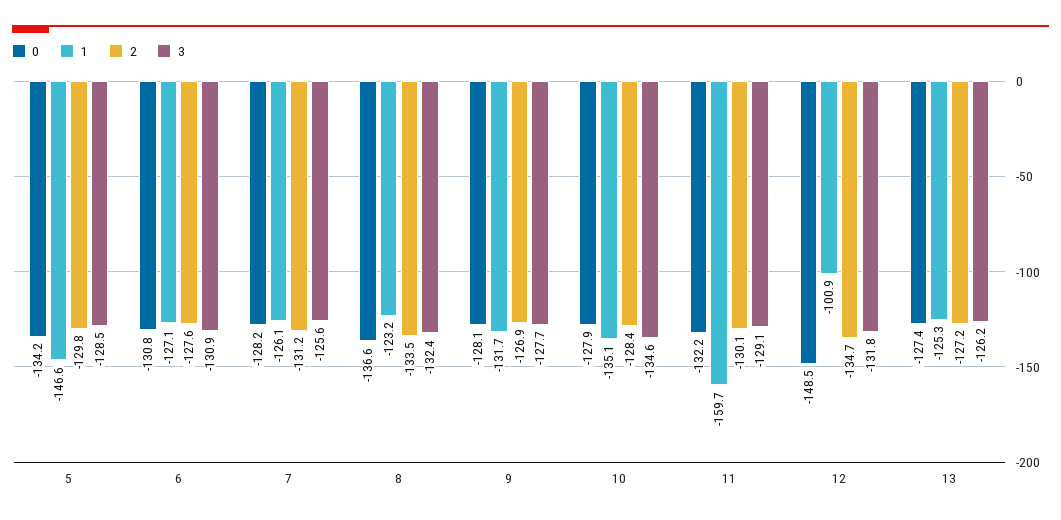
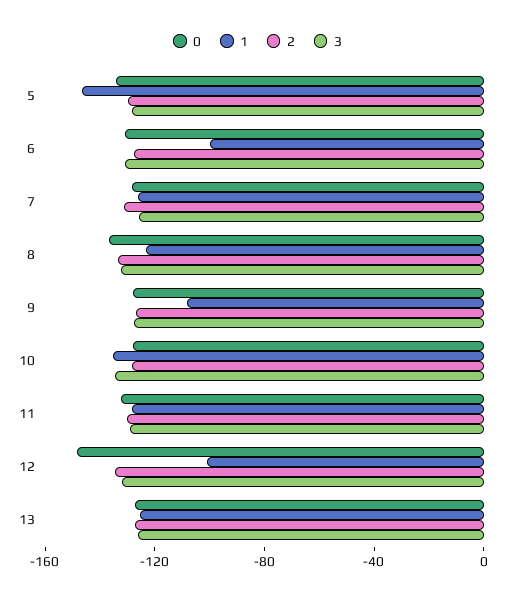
1, 6: -127.1 -> -100
1, 9: -131.7 -> -110
1, 11: -159.7 -> -130

